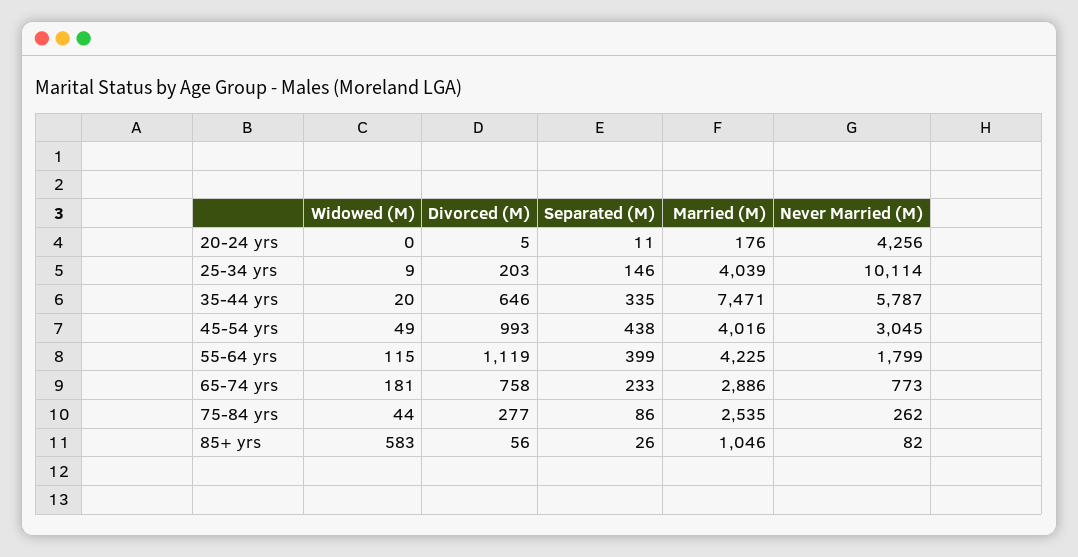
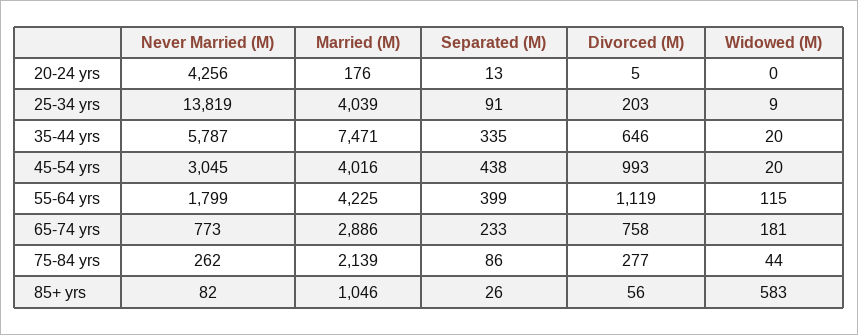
Separated (M), 20-24 yrs: 11 -> 13
Separated (M), 25-34 yrs: 146 -> 91
Never Married (M), 25-34 yrs: 10114 -> 13819
Widowed (M), 45-54 yrs: 49 -> 20
Married (M), 75-84 yrs: 2535 -> 2139

